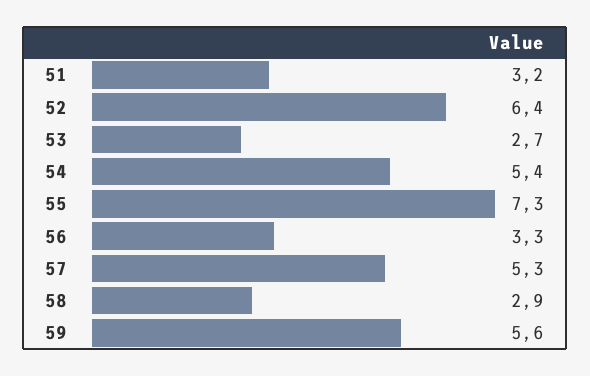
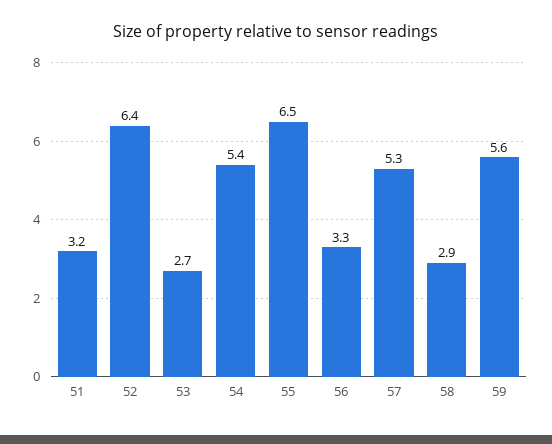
55: 7.3 -> 6.5

